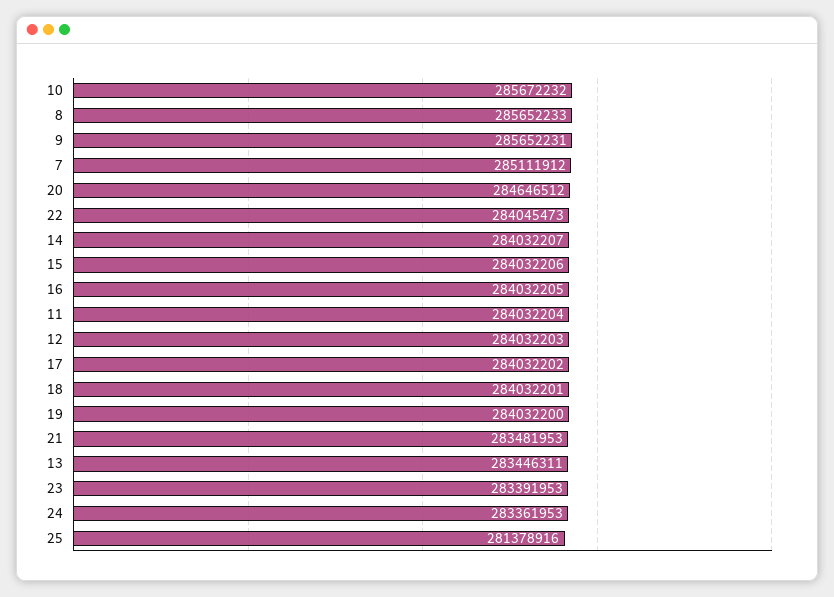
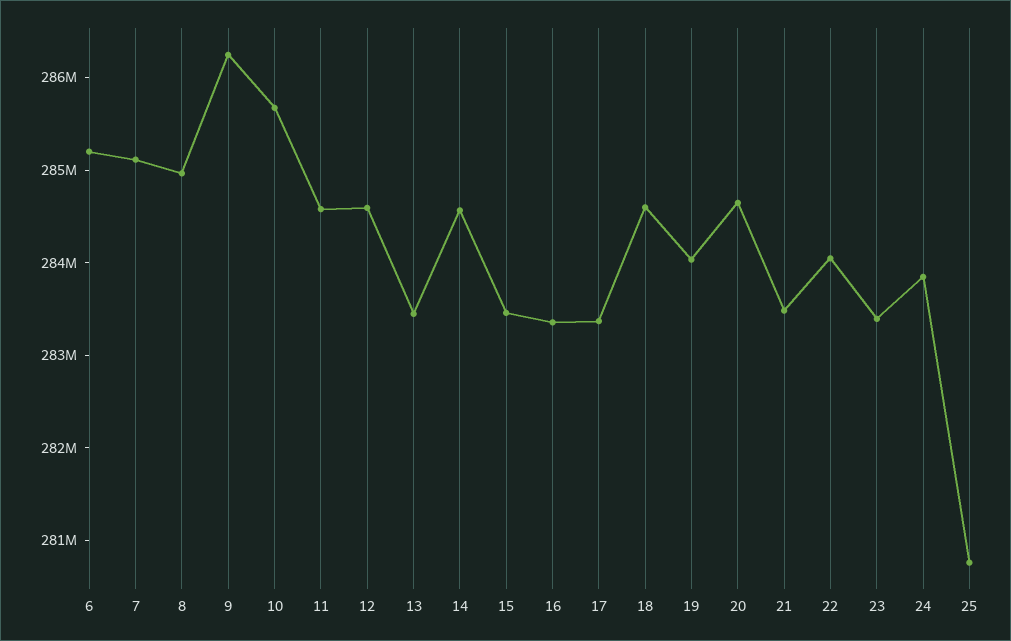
8: 285652233 -> 285000000
9: 285652231 -> 286200000
14: 284032207 -> 284600000
15: 284032206 -> 283400000
16: 284032205 -> 283400000
11: 284032204 -> 284600000
12: 284032203 -> 284600000
17: 284032202 -> 283400000
18: 284032201 -> 284600000
24: 283361953 -> 283800000
25: 281378916 -> 280800000
6: none -> 285200000

